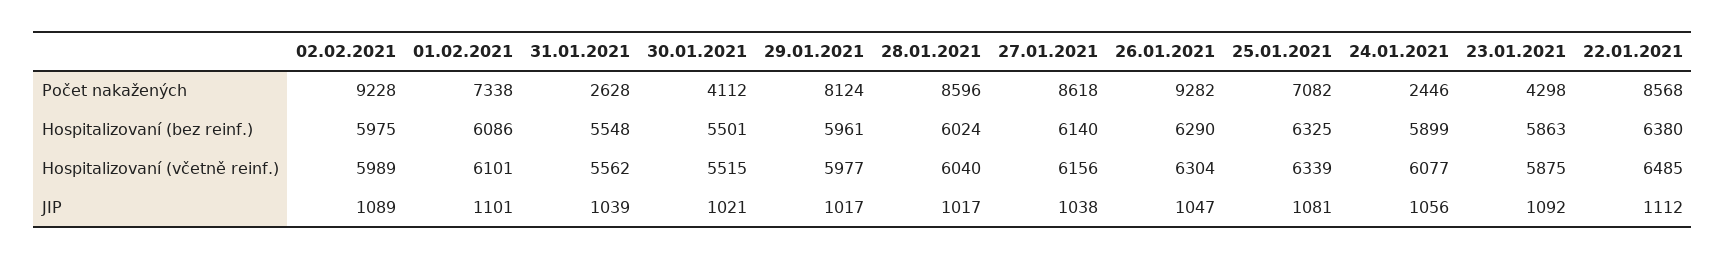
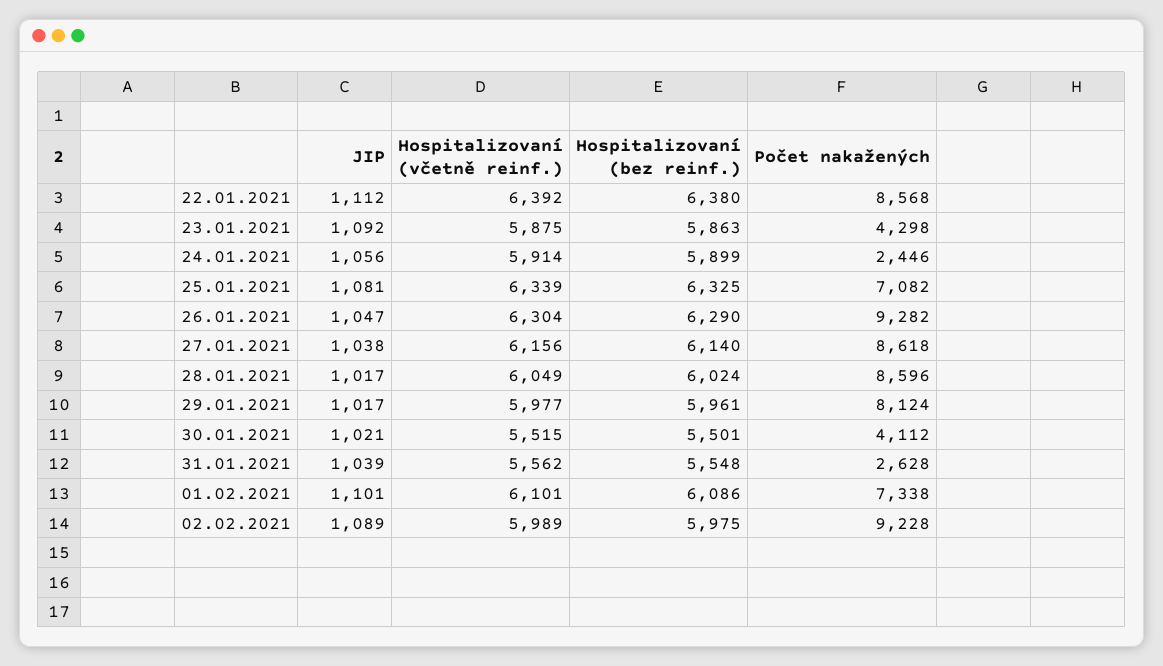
28.01.2021, Hospitalizovaní (včetně reinf.): 6040 -> 6049
24.01.2021, Hospitalizovaní (včetně reinf.): 6077 -> 5914
22.01.2021, Hospitalizovaní (včetně reinf.): 6485 -> 6392

